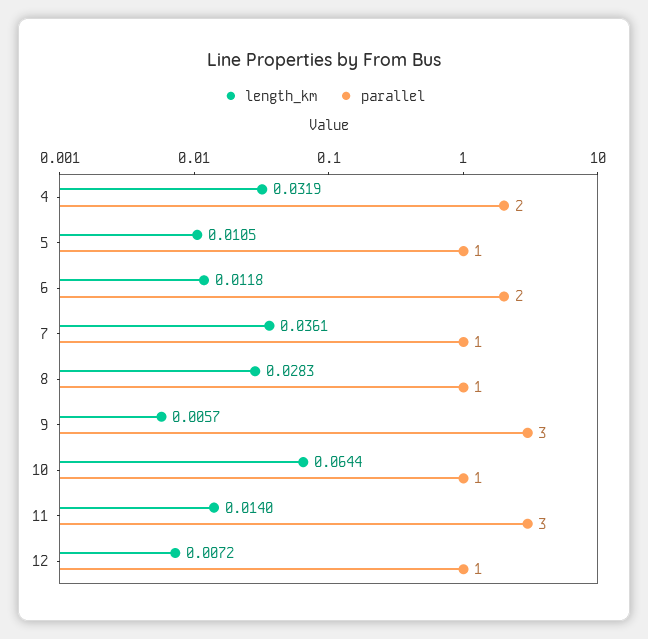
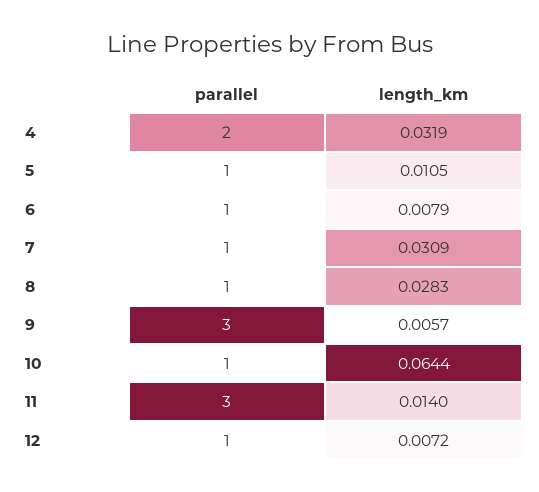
length_km, 6: 0.0118 -> 0.0079
parallel, 6: 2 -> 1
length_km, 7: 0.0361 -> 0.0309

